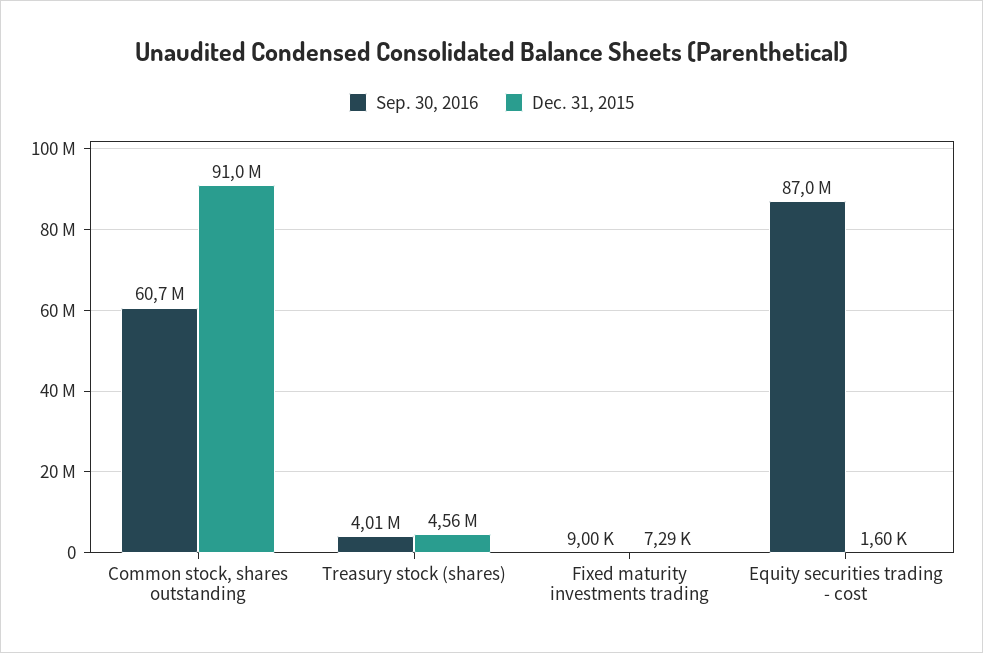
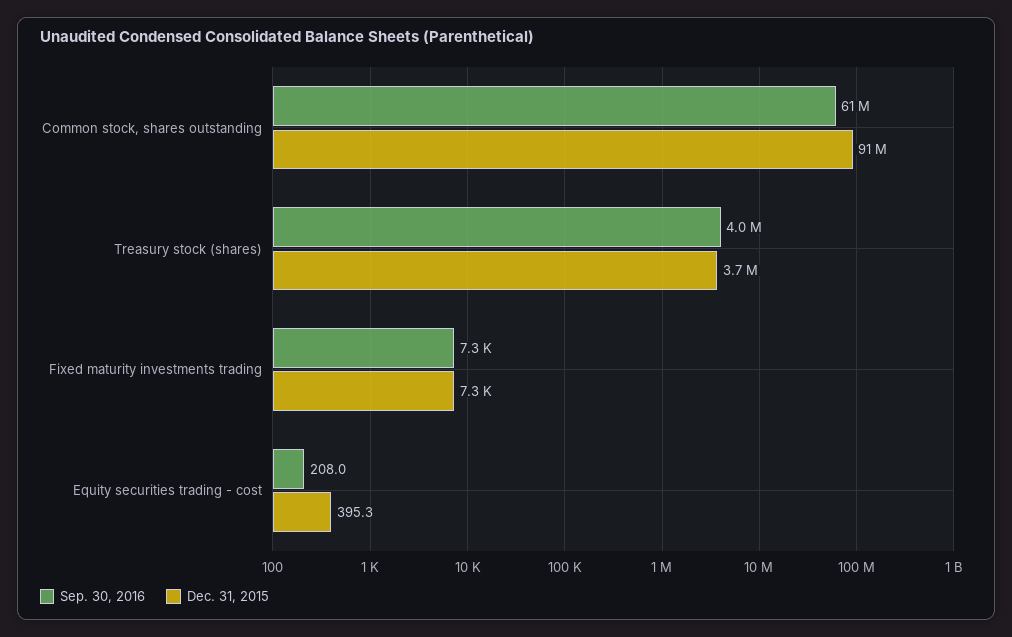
Dec. 31, 2015, Treasury stock (shares): 4560000 -> 3700000
Sep. 30, 2016, Fixed maturity investments trading: 9000 -> 7300
Sep. 30, 2016, Equity securities trading - cost: 87000000 -> 208
Dec. 31, 2015, Equity securities trading - cost: 1600 -> 395.3

